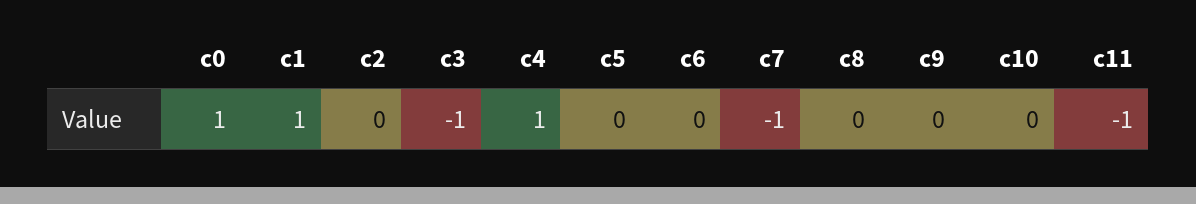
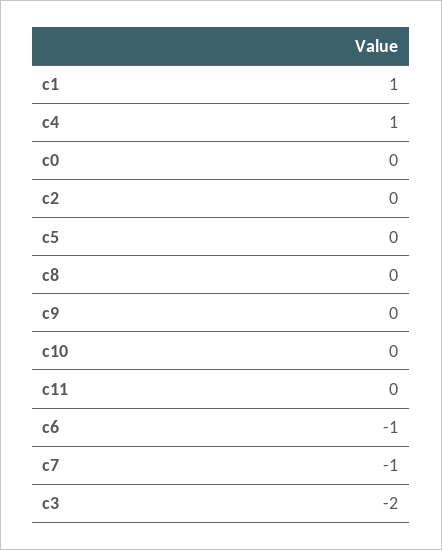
c0: 1 -> 0
c3: -1 -> -2
c6: 0 -> -1
c11: -1 -> 0

